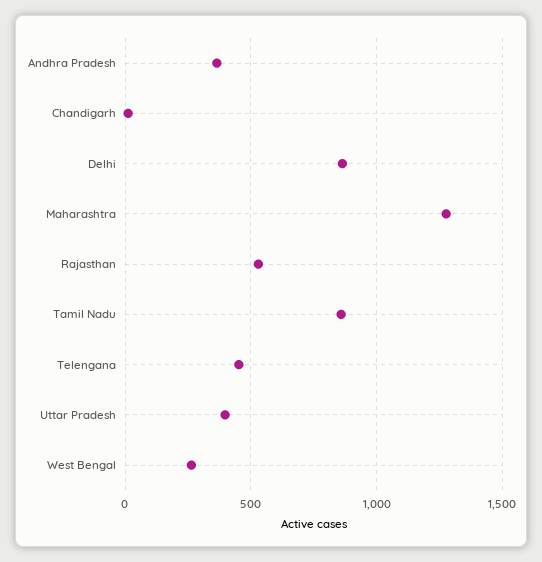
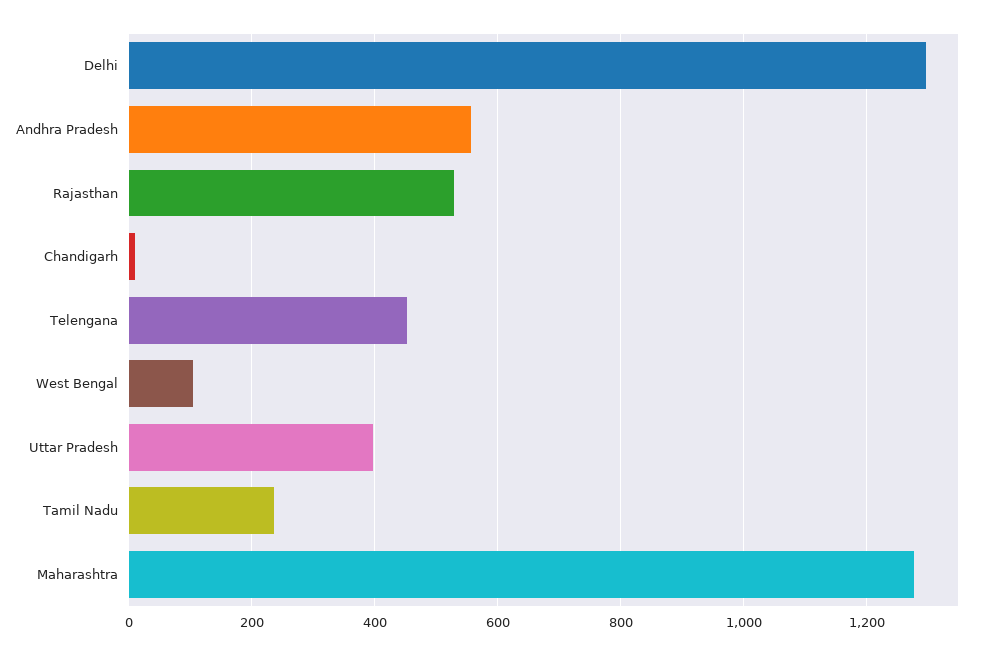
Andhra Pradesh: 350 -> 560
Delhi: 850 -> 1300
Tamil Nadu: 850 -> 240
West Bengal: 250 -> 100

